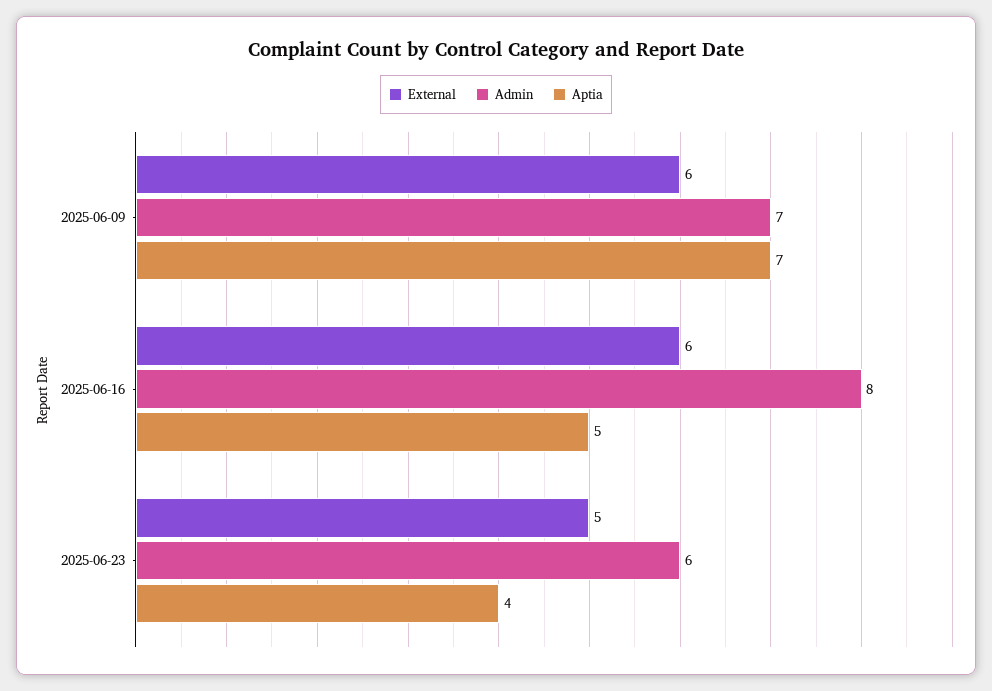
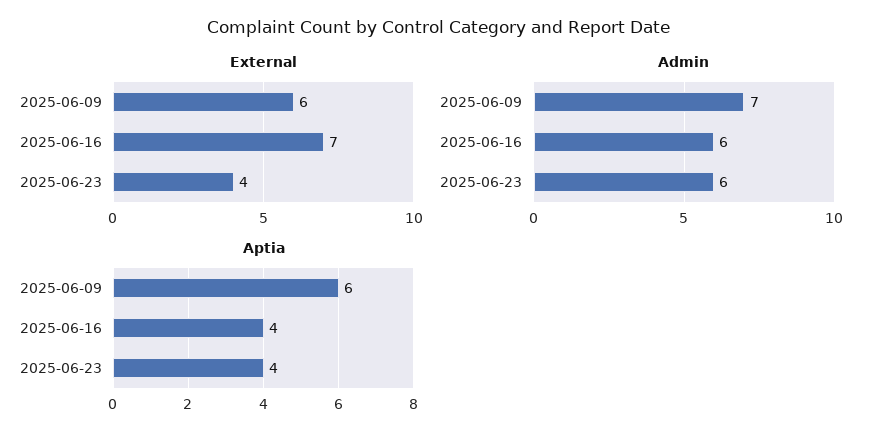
Aptia, 2025-06-09: 7 -> 6
External, 2025-06-16: 6 -> 7
Admin, 2025-06-16: 8 -> 6
Aptia, 2025-06-16: 5 -> 4
External, 2025-06-23: 5 -> 4

